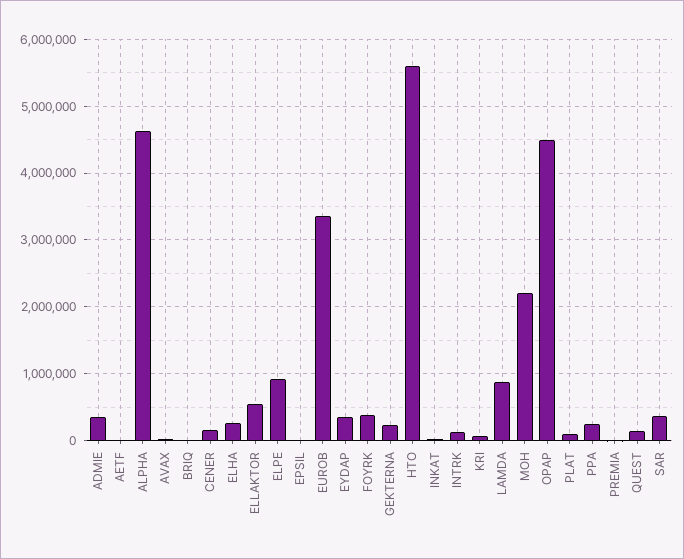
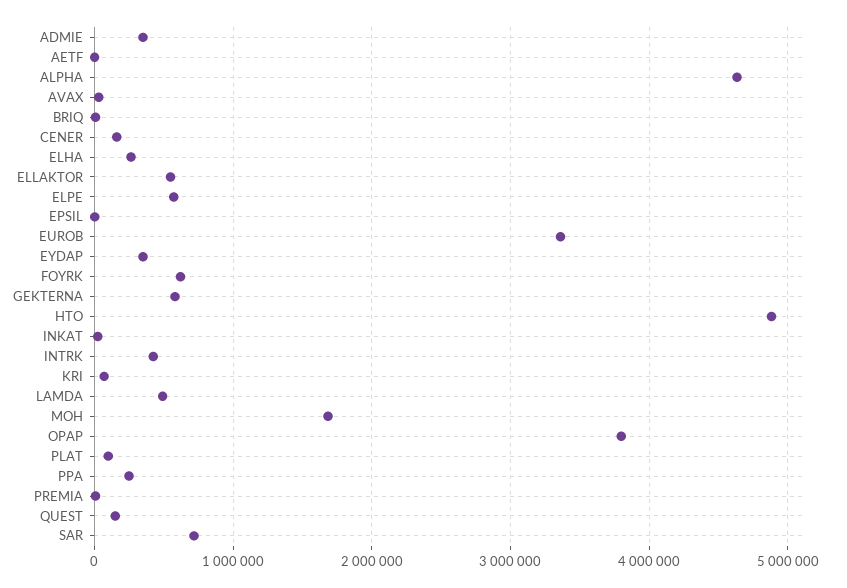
ELPE: 900000 -> 600000
FOYRK: 400000 -> 600000
GEKTERNA: 200000 -> 600000
HTO: 5600000 -> 4900000
INTRK: 100000 -> 400000
LAMDA: 900000 -> 500000
MOH: 2200000 -> 1700000
OPAP: 4500000 -> 3800000
SAR: 400000 -> 700000

